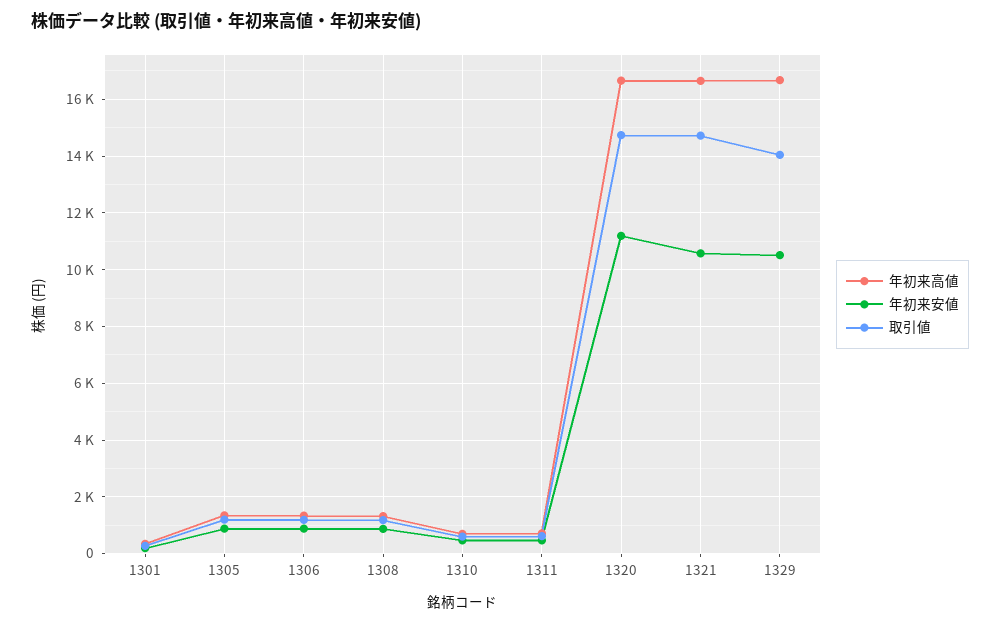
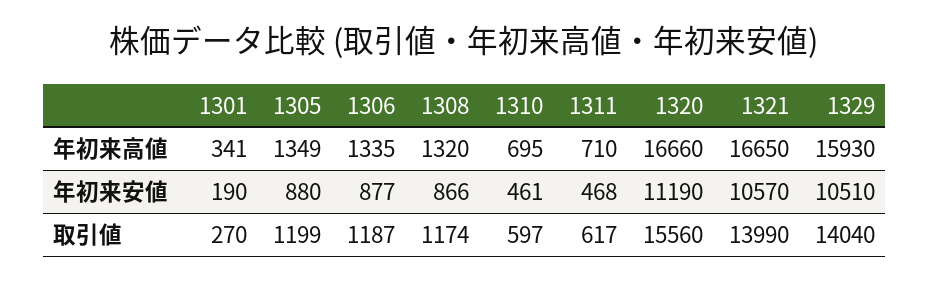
取引値, 1320: 14750 -> 15560
取引値, 1321: 14750 -> 13990
年初来高値, 1329: 16750 -> 15930

